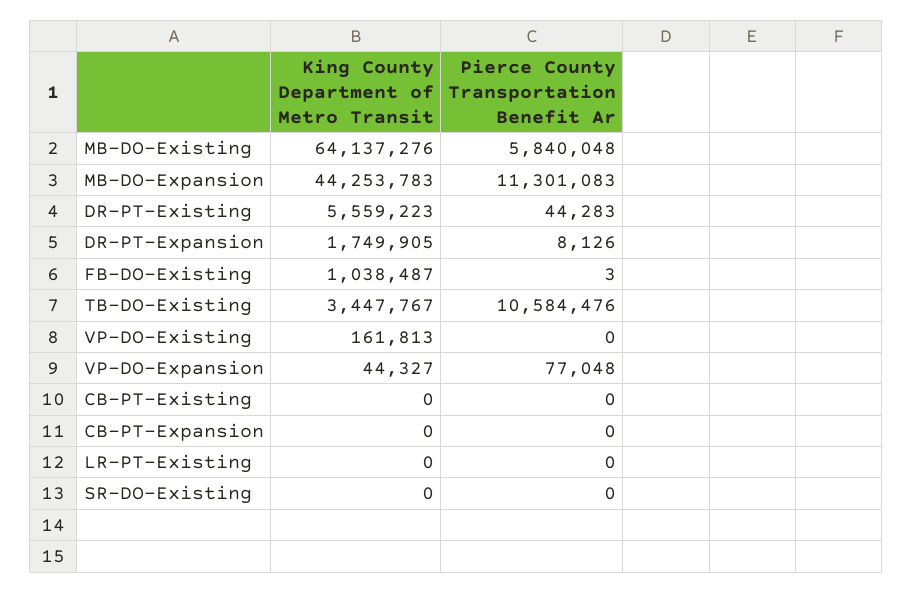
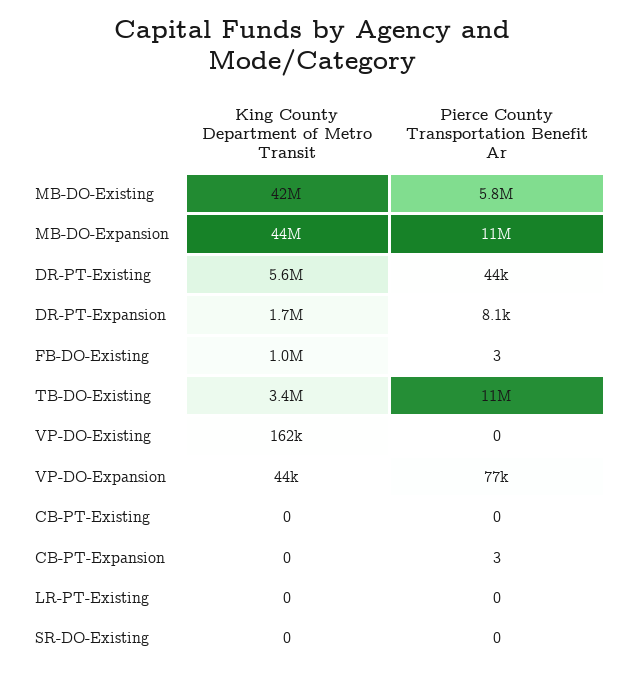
King County Department of Metro Transit, MB-DO-Existing: 64137276 -> 42000000
Pierce County Transportation Benefit Ar, CB-PT-Expansion: 0 -> 3

